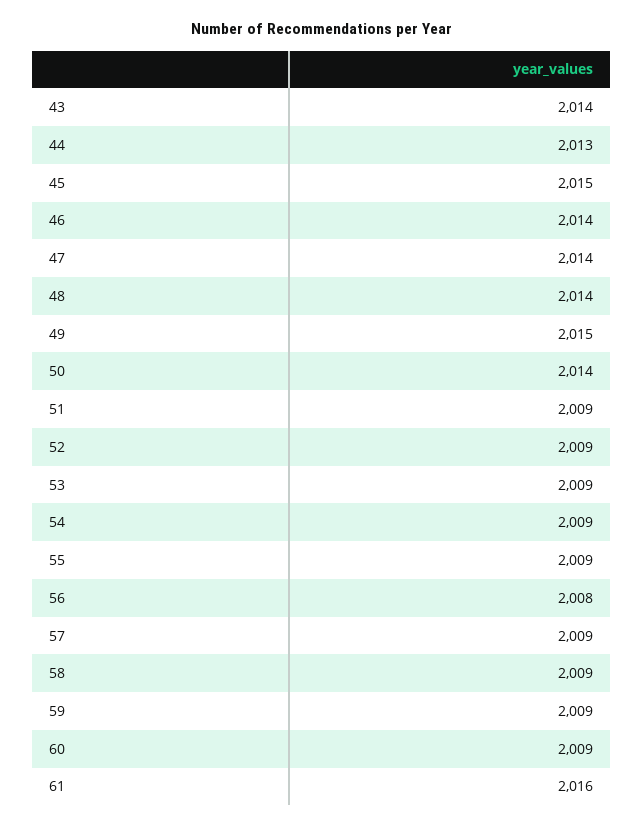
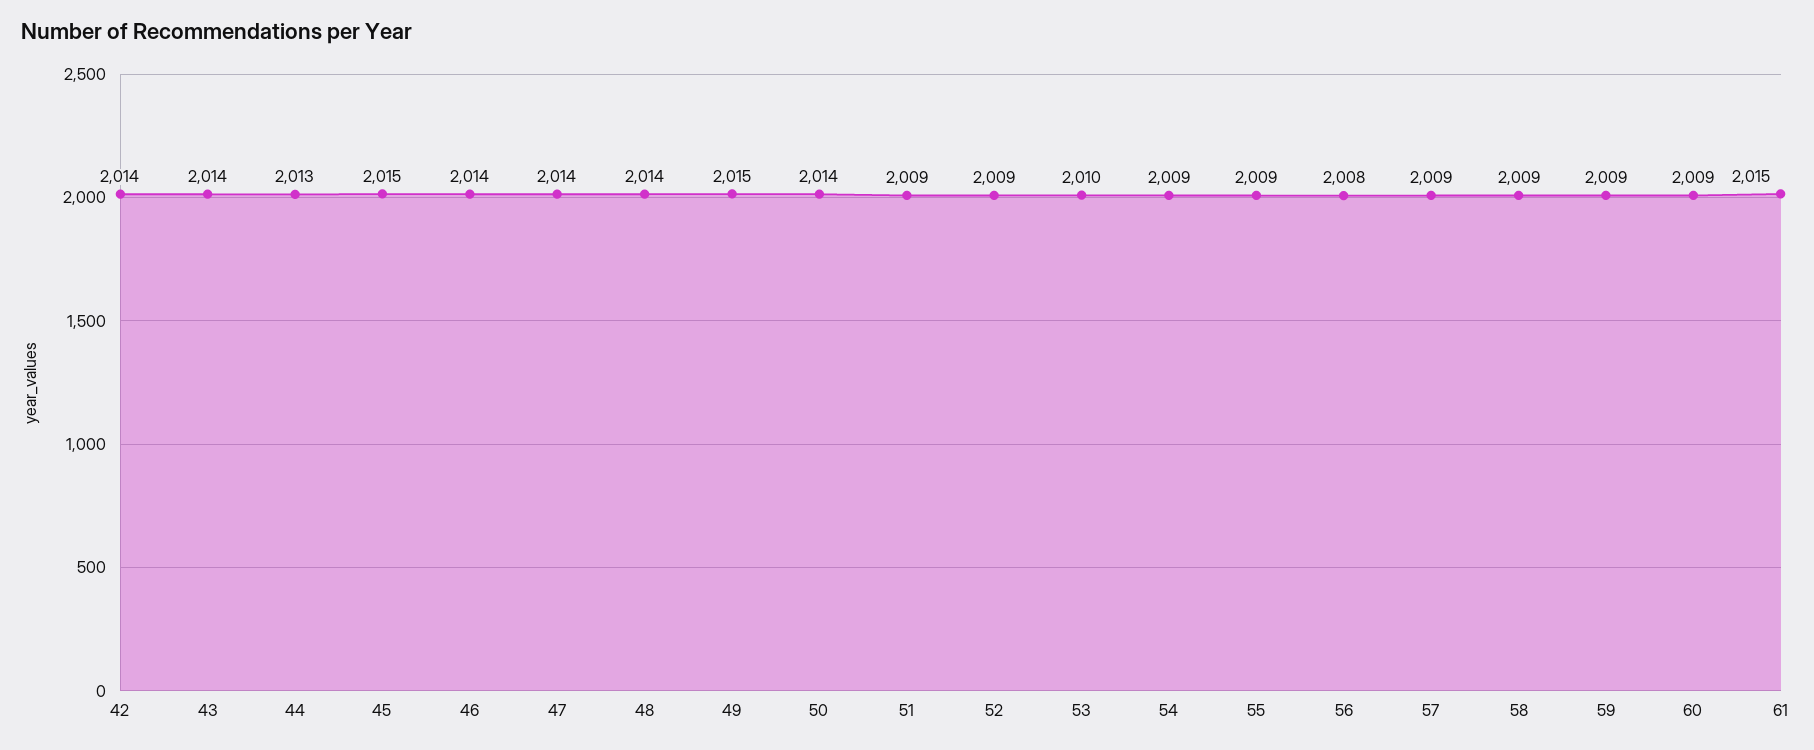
53: 2009 -> 2010
61: 2016 -> 2015
42: none -> 2014

